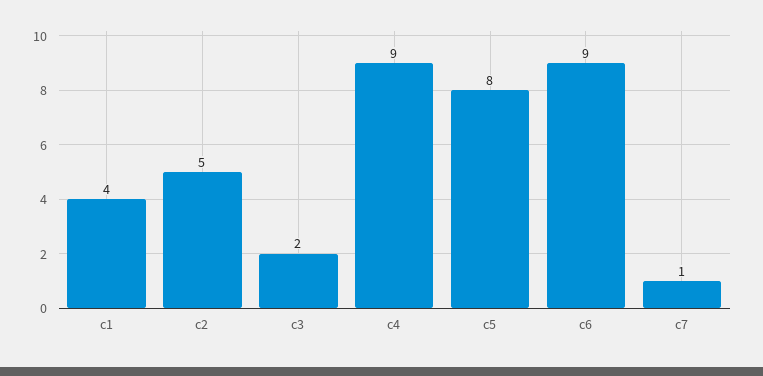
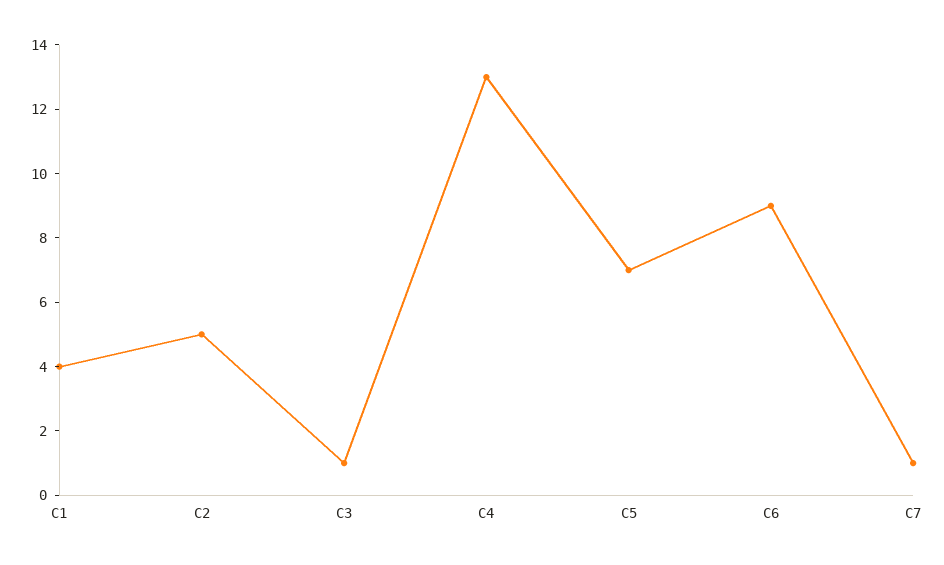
c3: 2 -> 1
c4: 9 -> 13
c5: 8 -> 7

